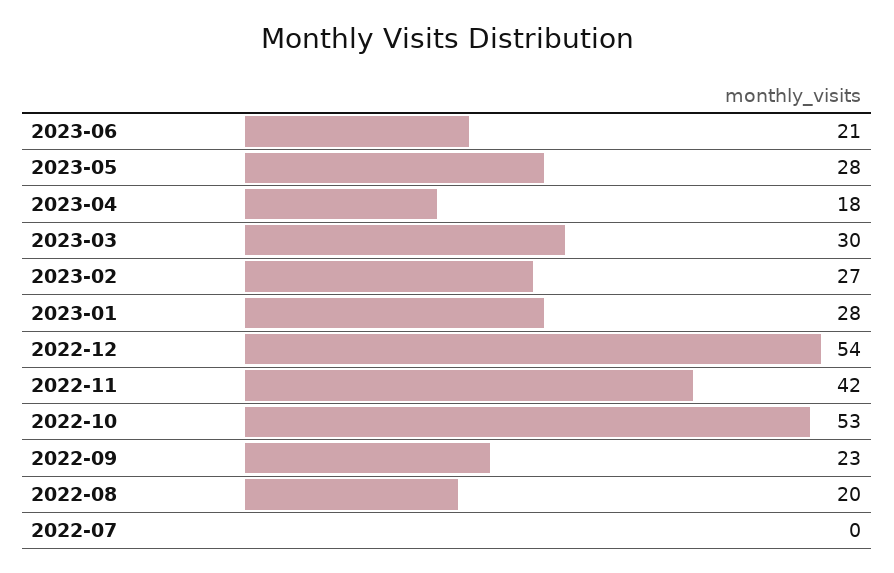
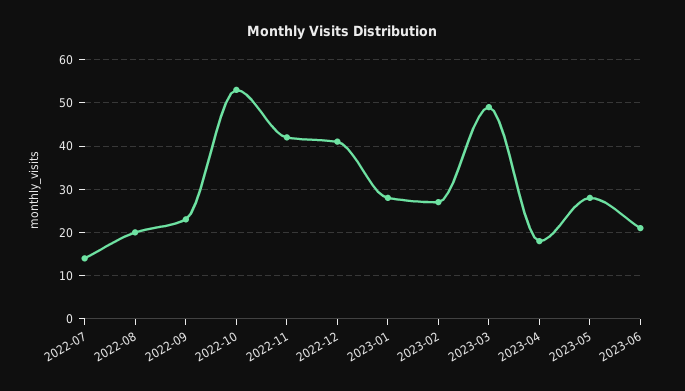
2023-03: 30 -> 50
2022-12: 54 -> 40
2022-07: 0 -> 15

